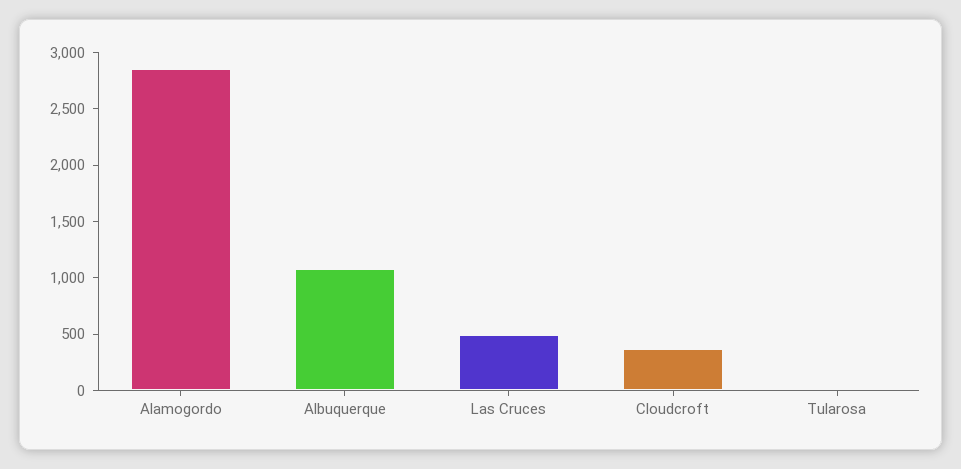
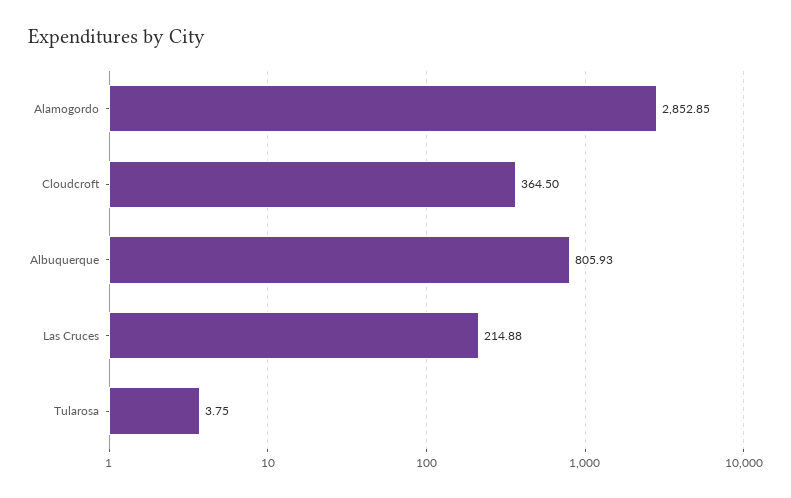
Albuquerque: 1100 -> 805.93
Las Cruces: 500 -> 214.88

